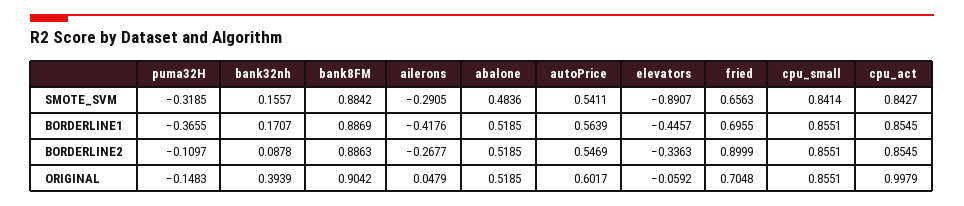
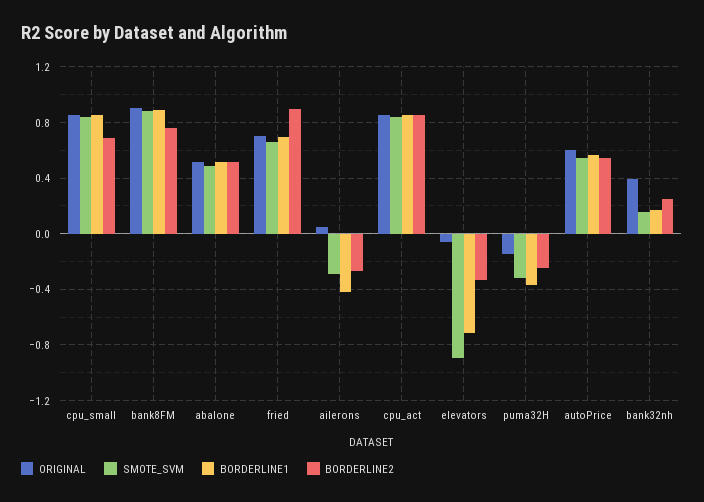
BORDERLINE1, elevators: -0.4457 -> -0.7
BORDERLINE2, puma32H: -0.1097 -> -0.25
BORDERLINE2, bank32nh: 0.0878 -> 0.25
BORDERLINE2, bank8FM: 0.8863 -> 0.75
BORDERLINE2, cpu_small: 0.8551 -> 0.7
ORIGINAL, cpu_act: 0.9979 -> 0.85

